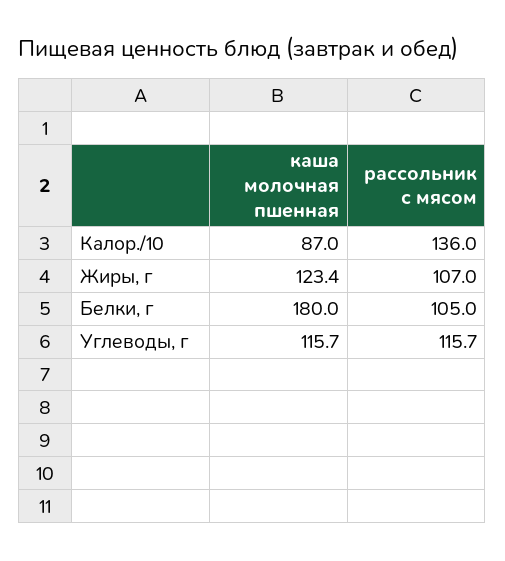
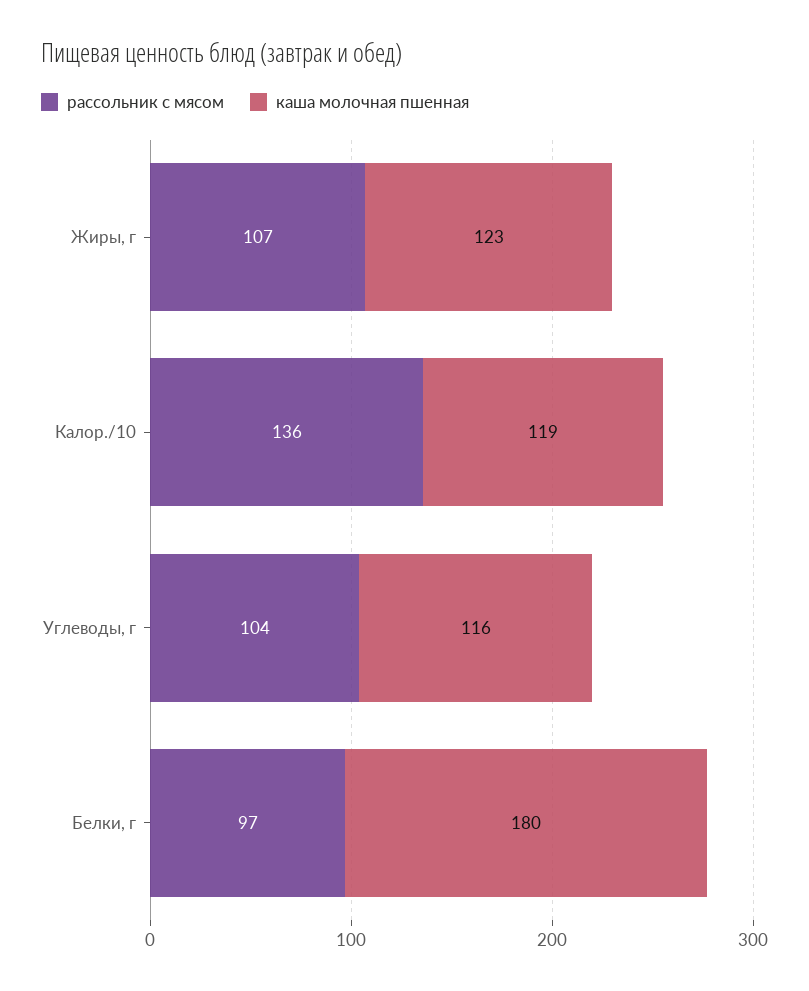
каша молочная пшенная, Калор./10: 87 -> 119
рассольник с мясом, Белки, г: 105 -> 97
рассольник с мясом, Углеводы, г: 115.7 -> 104

